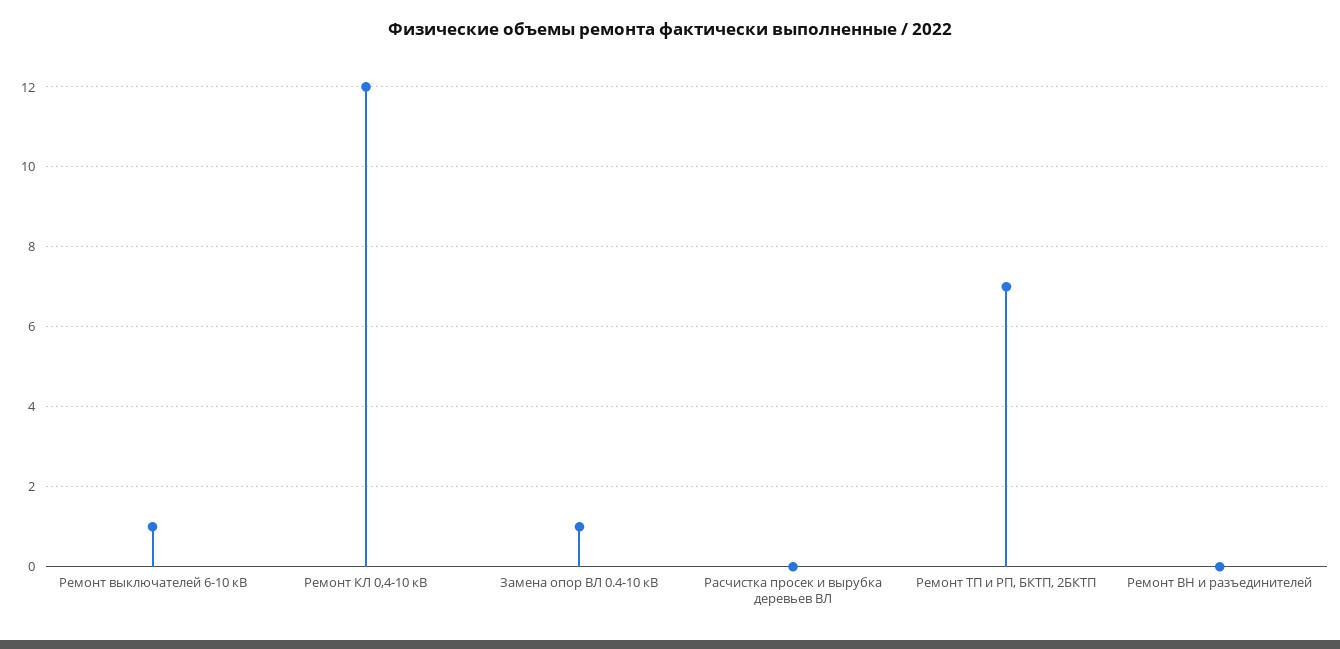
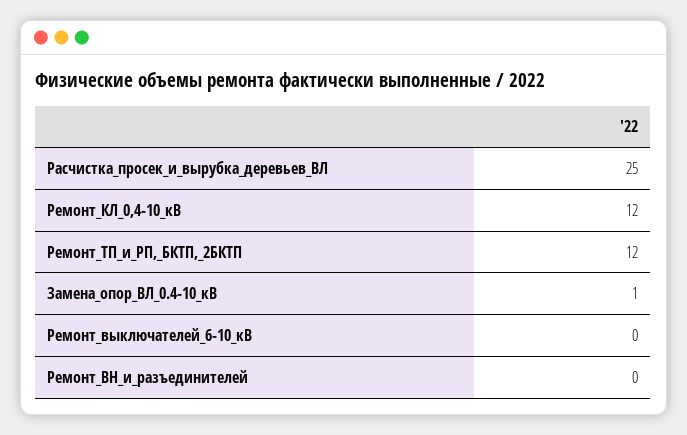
Ремонт выключателей 6-10 кВ: 1 -> 0
Расчистка просек и вырубка деревьев ВЛ: 0 -> 25
Ремонт ТП и РП, БКТП, 2БКТП: 7 -> 12

